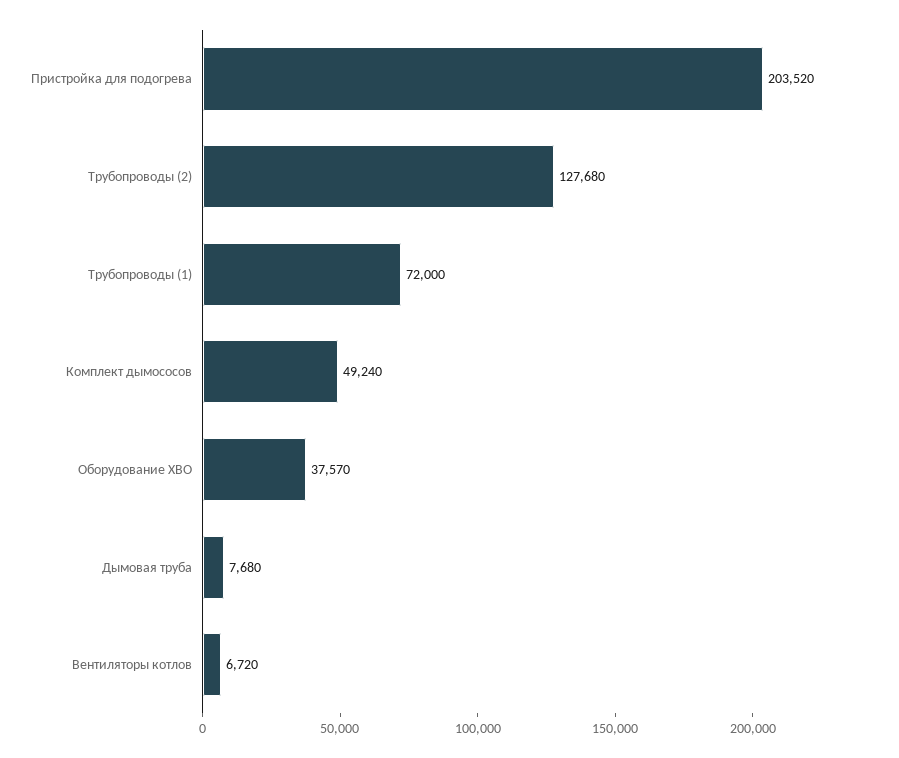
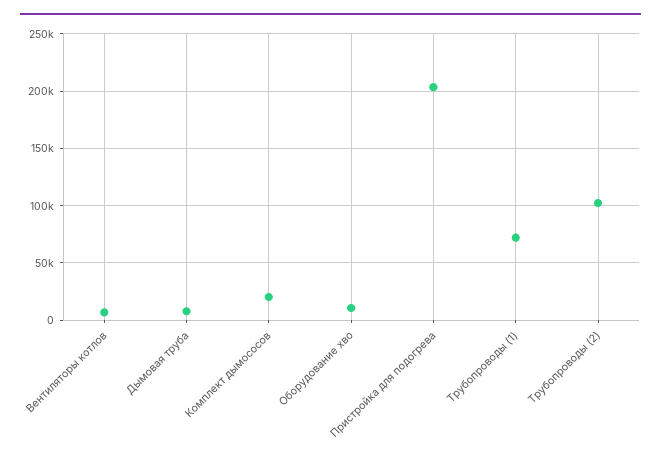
Трубопроводы (2): 127680 -> 100000
Комплект дымососов: 49240 -> 20000
Оборудование ХВО: 37570 -> 10000

